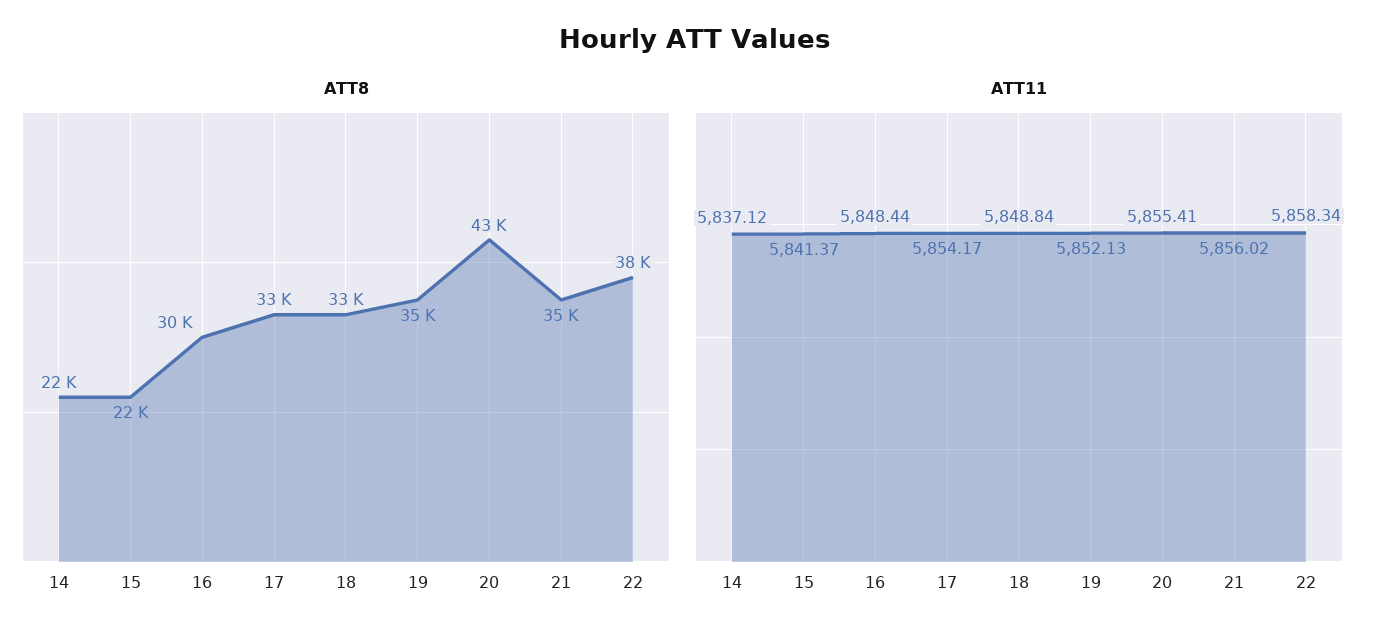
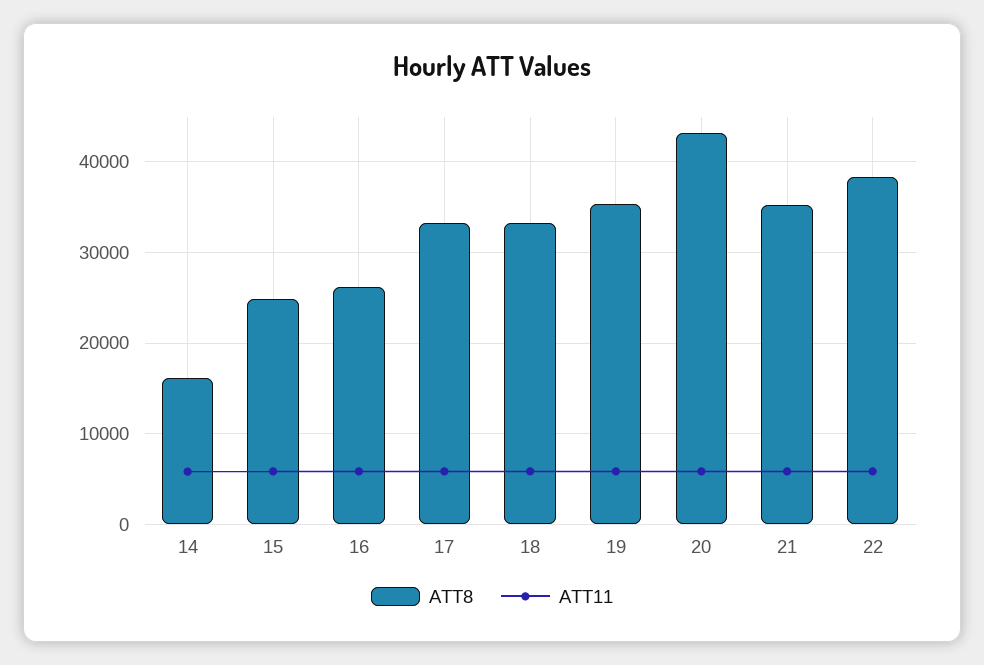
ATT8, 14: 22000 -> 16000
ATT8, 15: 22000 -> 25000
ATT8, 16: 30000 -> 26000

